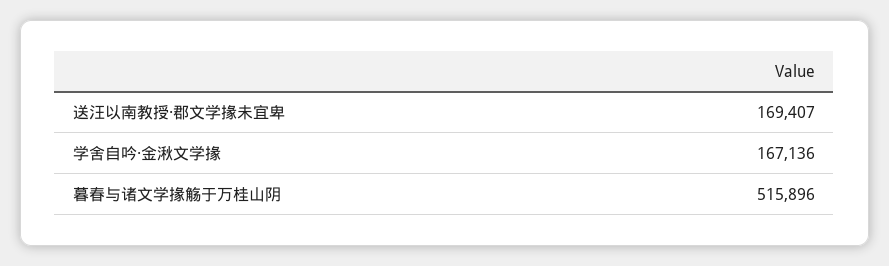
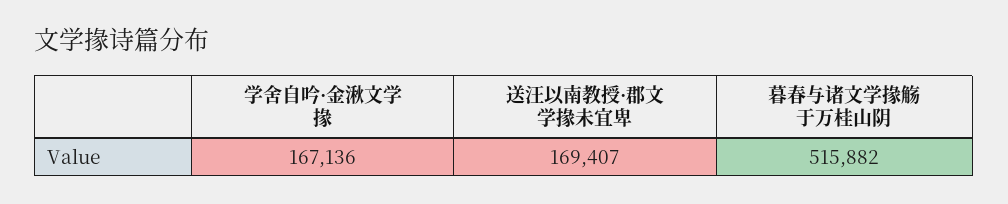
暮春与诸文学掾觞于万桂山阴: 515896 -> 515882

